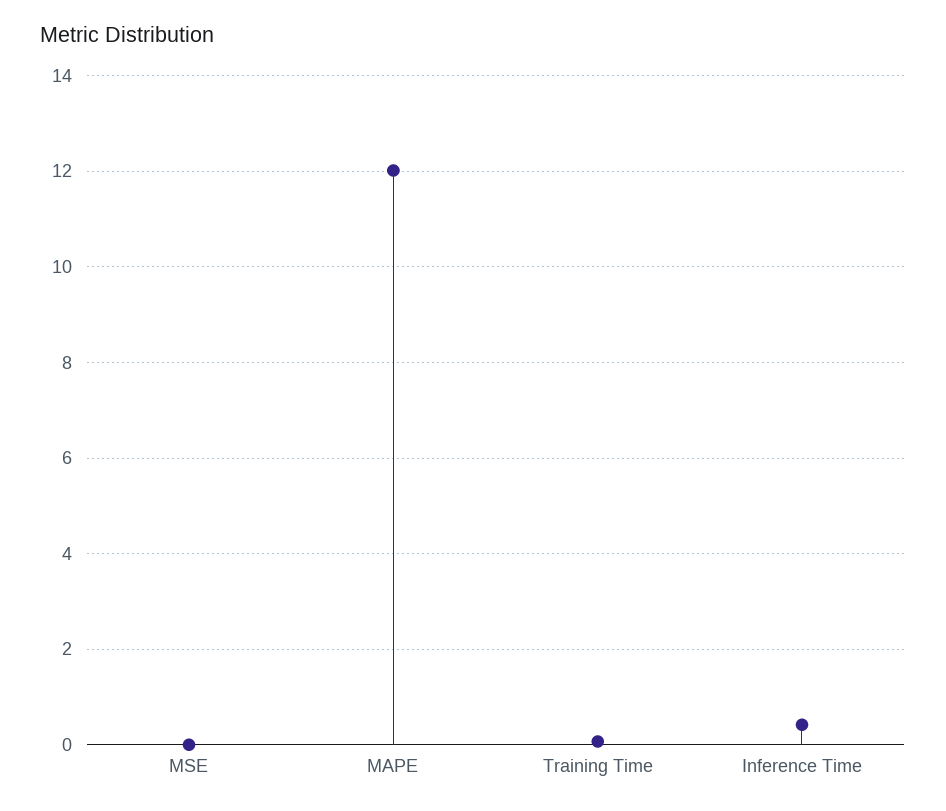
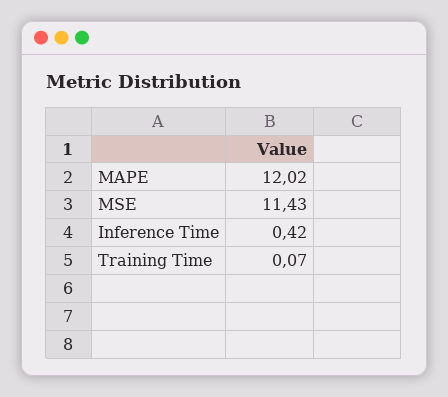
MSE: 0 -> 11.43

